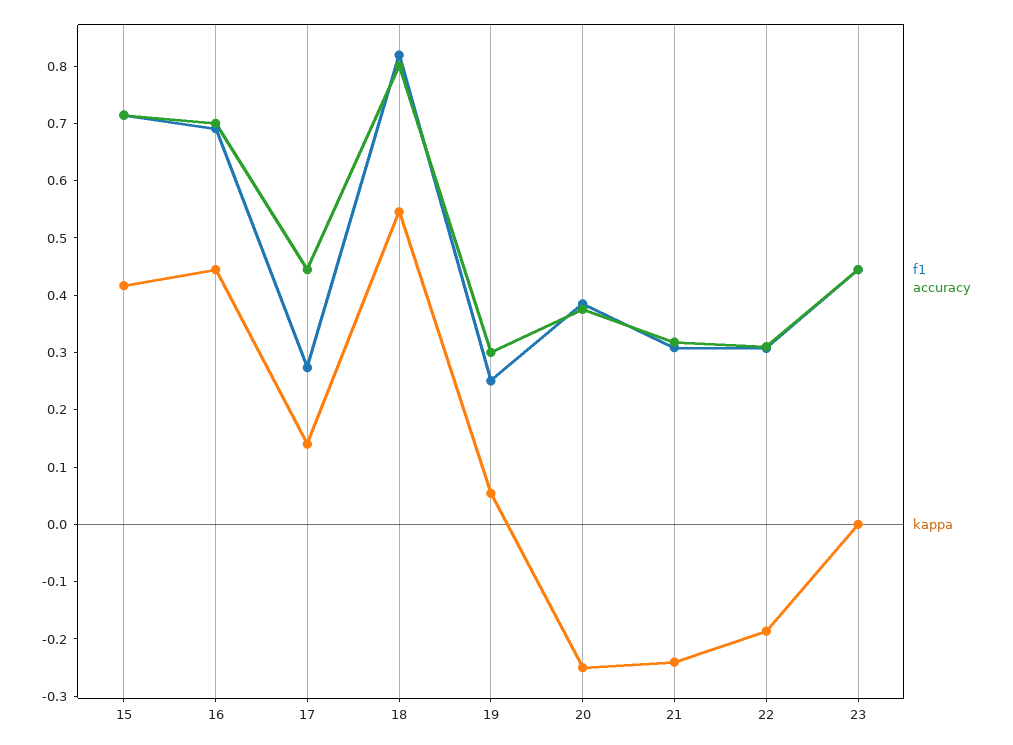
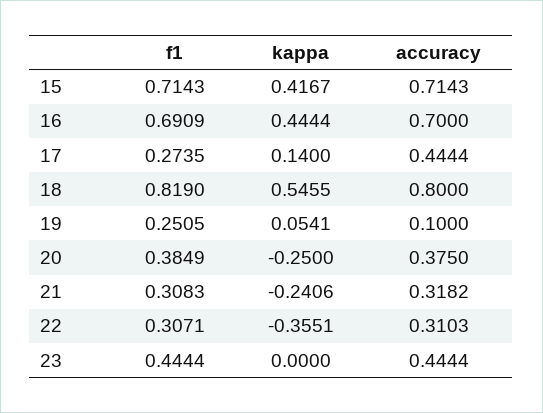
accuracy, 19: 0.3 -> 0.1
kappa, 22: -0.18 -> -0.3551

